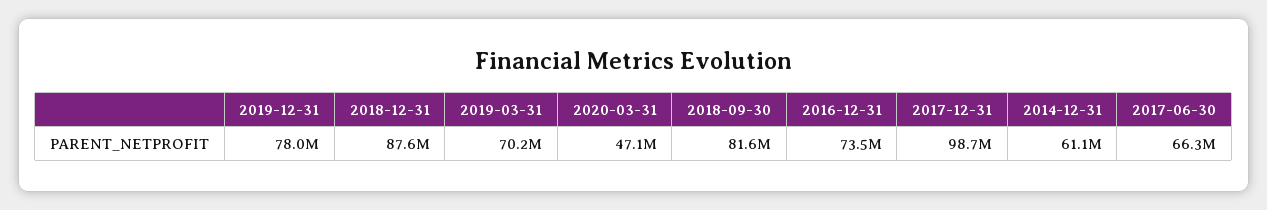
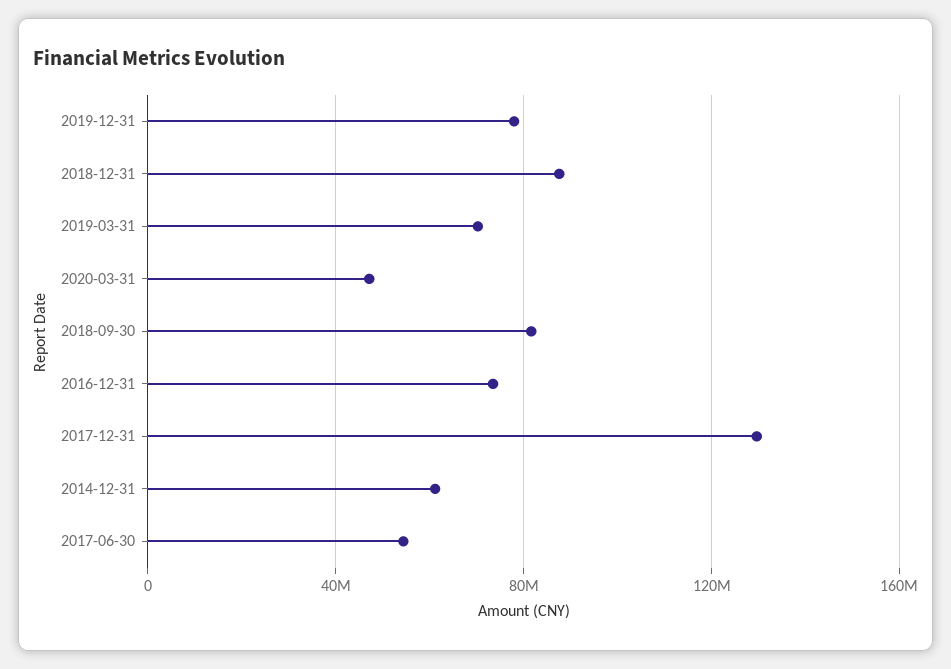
2017-12-31: 98700000 -> 130000000
2017-06-30: 66300000 -> 55000000

